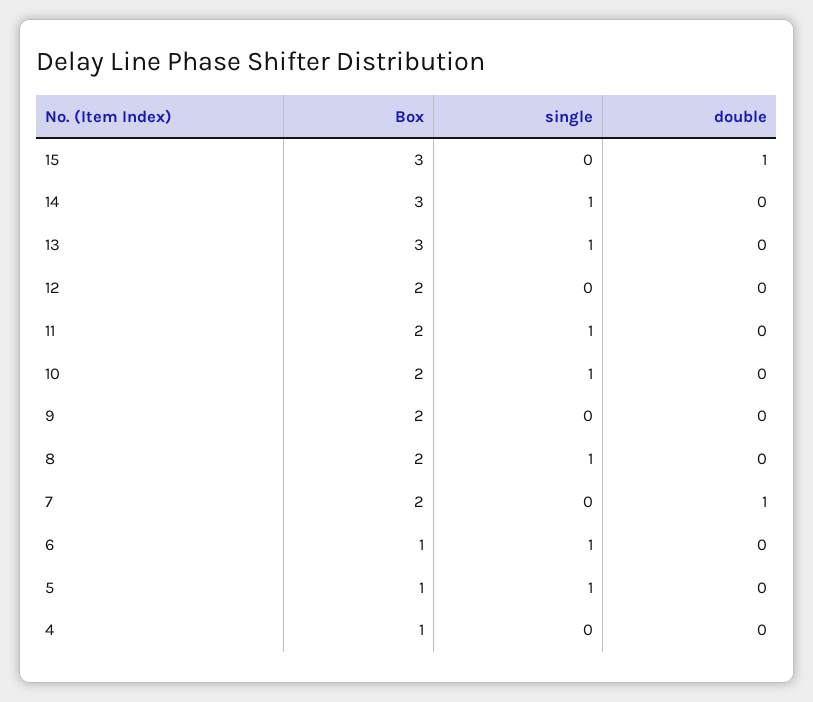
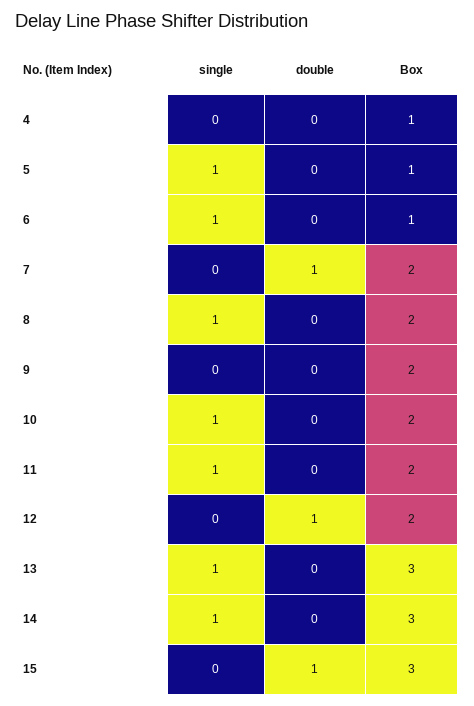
double, 12: 0 -> 1

